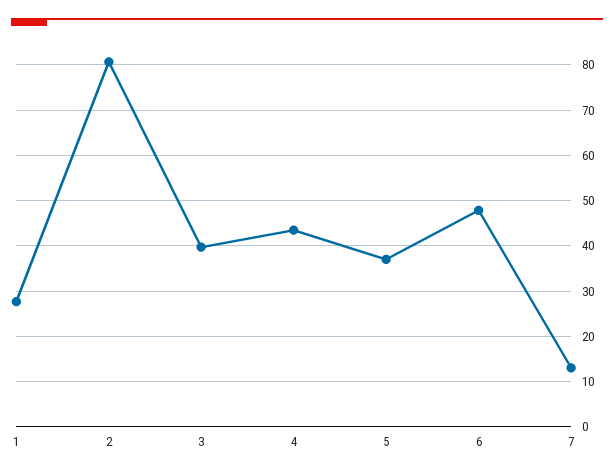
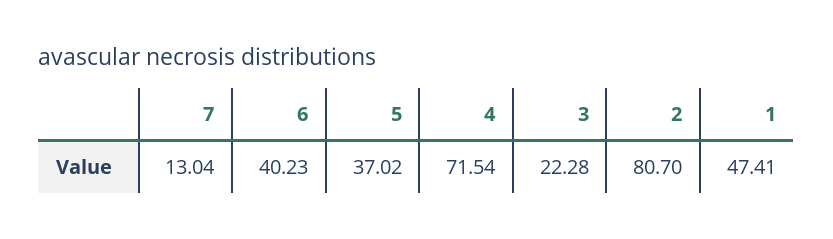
1: 28 -> 47.41
3: 40 -> 22.28
4: 44 -> 71.54
6: 48 -> 40.23

